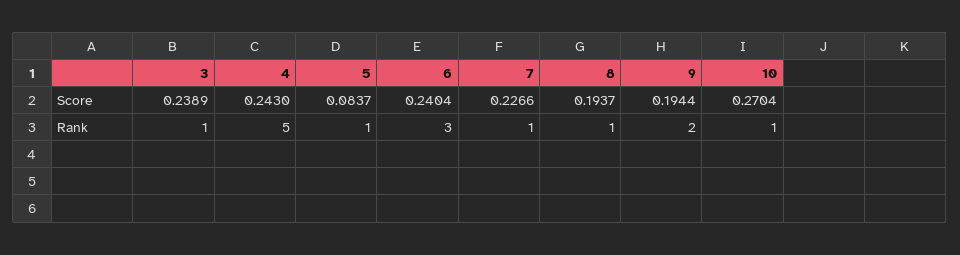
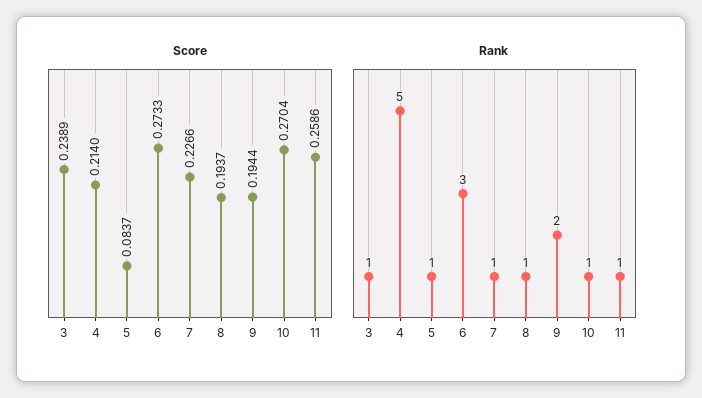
Score, 4: 0.243 -> 0.214
Score, 6: 0.2404 -> 0.2733
Score, 11: none -> 0.2586
Rank, 11: none -> 1

